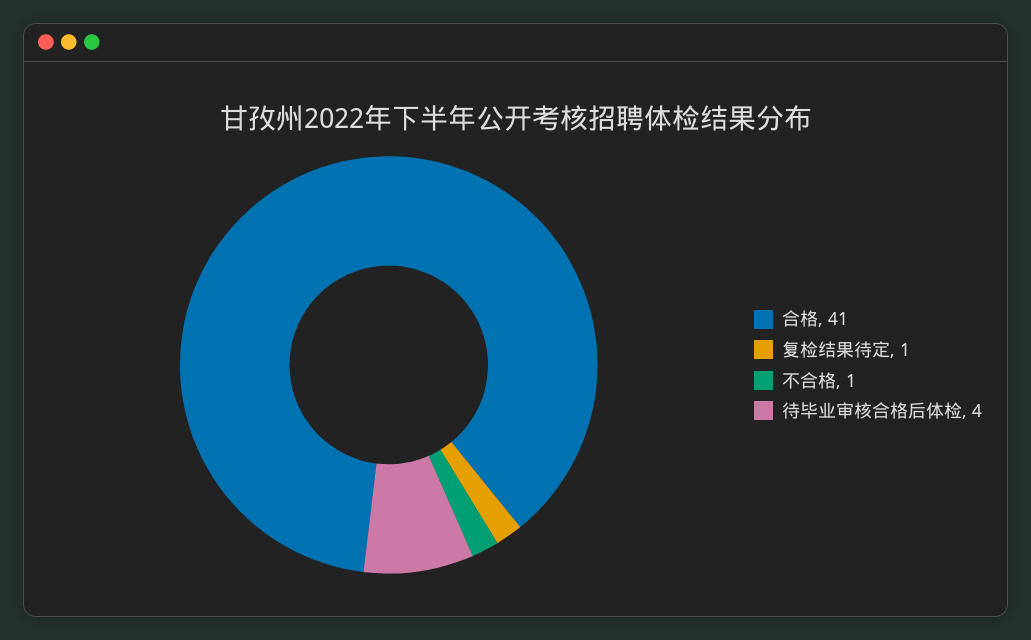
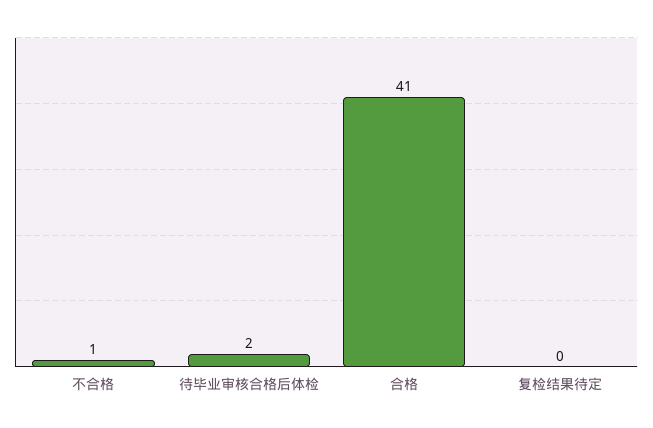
复检结果待定: 1 -> 0
待毕业审核合格后体检: 4 -> 2

